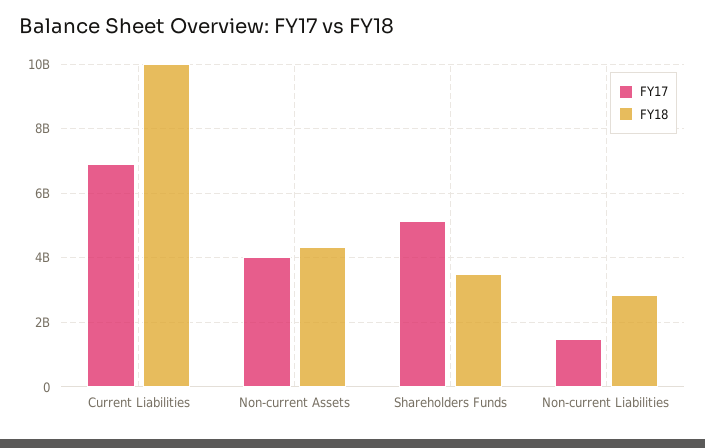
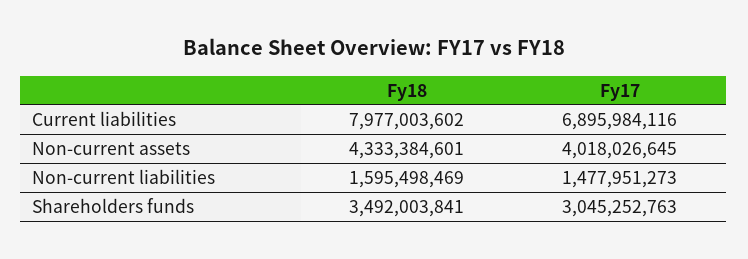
FY18, Current Liabilities: 10000000000 -> 7977003602
FY17, Shareholders Funds: 5200000000 -> 3045252763
FY18, Non-current Liabilities: 2800000000 -> 1595498469

